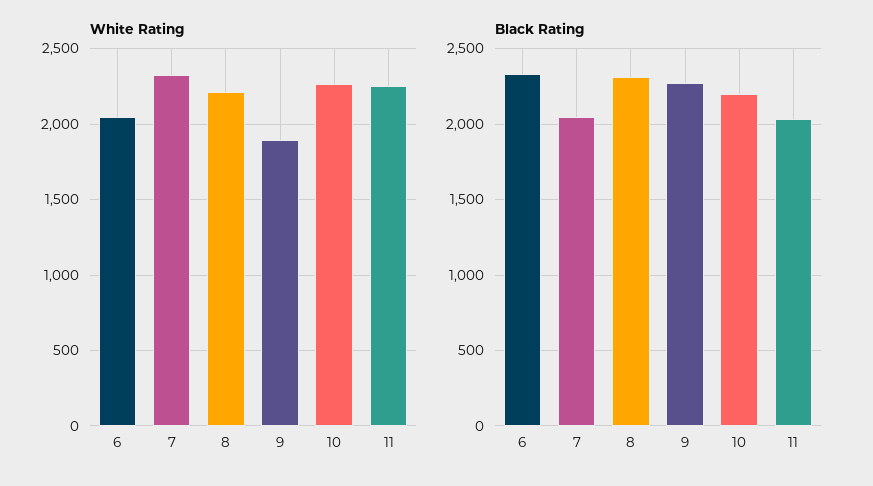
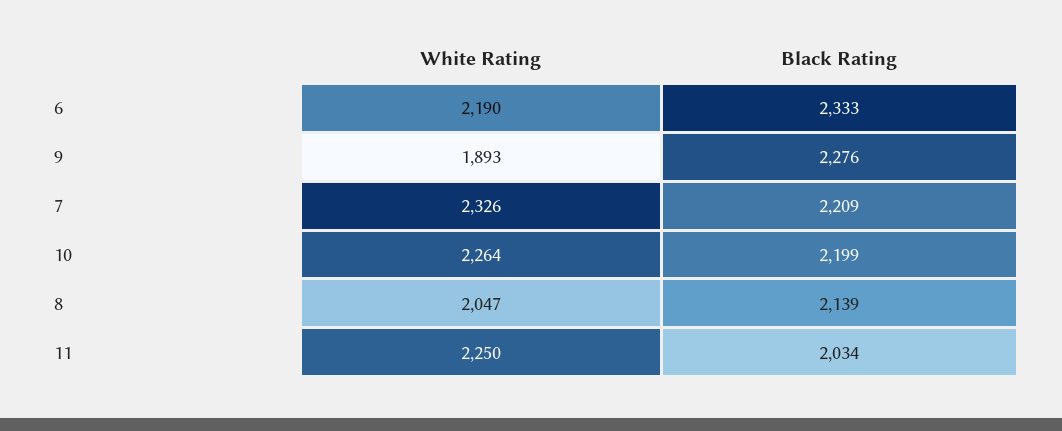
White Rating, 6: 2050 -> 2190
White Rating, 8: 2200 -> 2047
Black Rating, 7: 2050 -> 2209
Black Rating, 8: 2300 -> 2139

